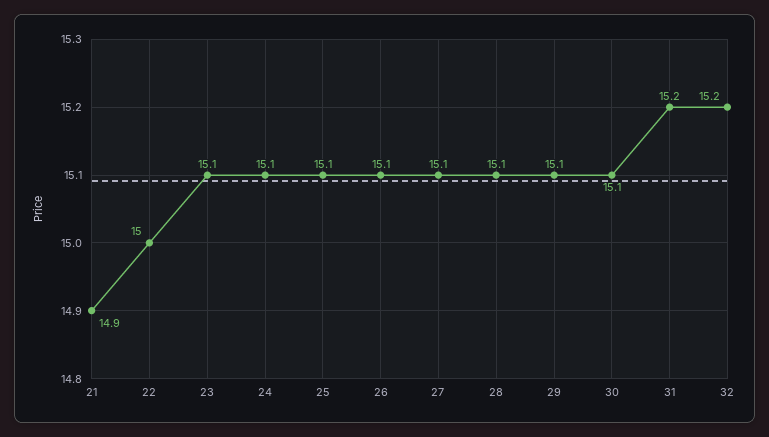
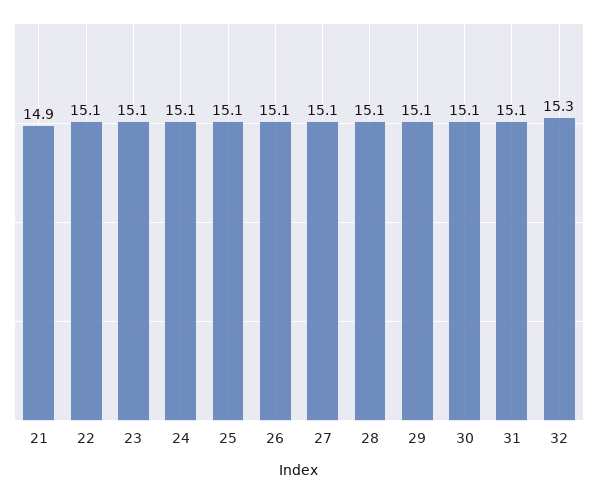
22: 15 -> 15.1
31: 15.2 -> 15.1
32: 15.2 -> 15.3

